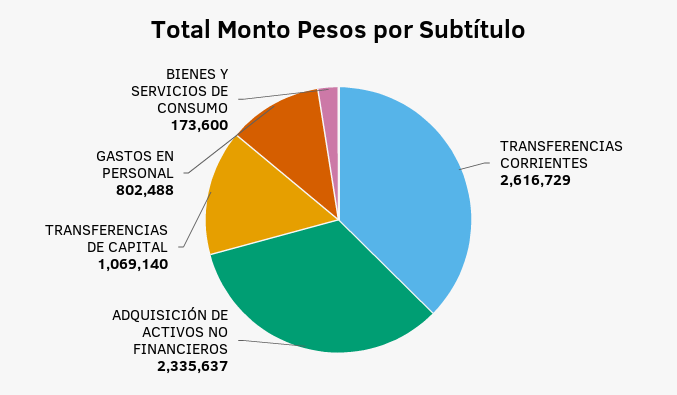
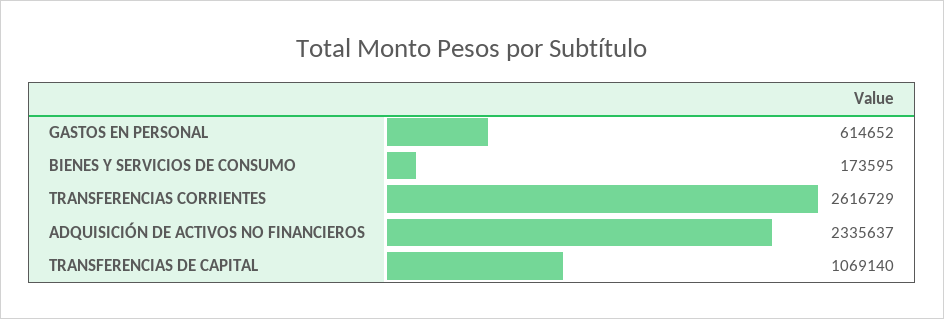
GASTOS EN PERSONAL: 802488 -> 614652
BIENES Y SERVICIOS DE CONSUMO: 173600 -> 173595

